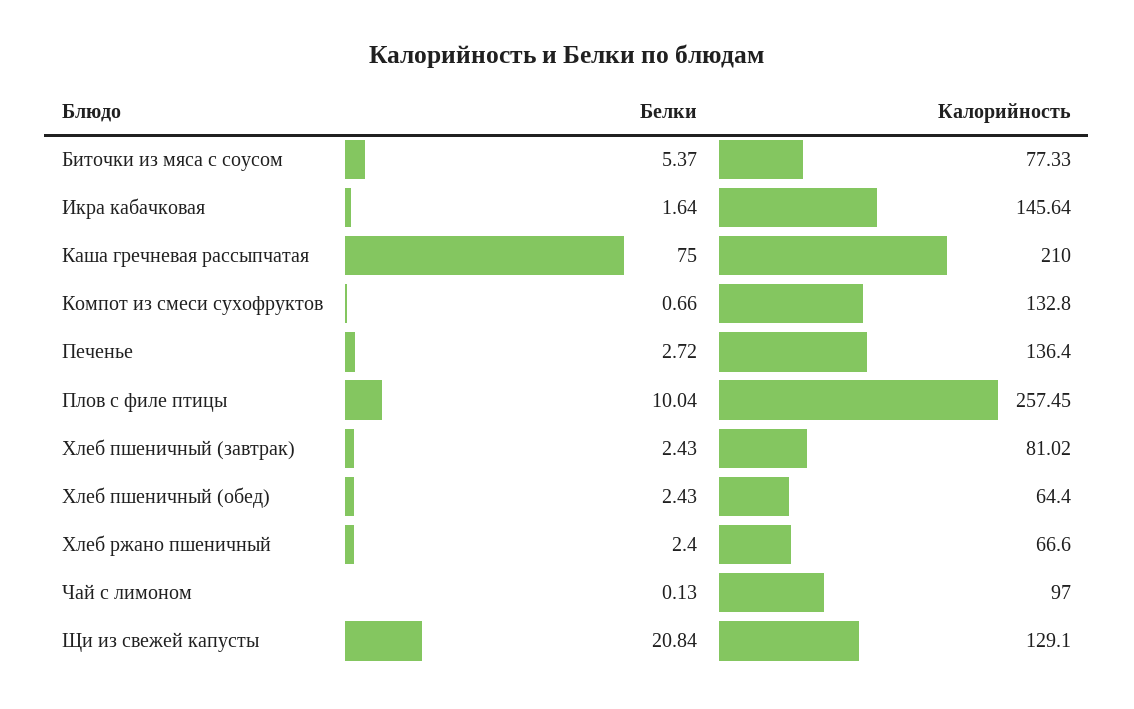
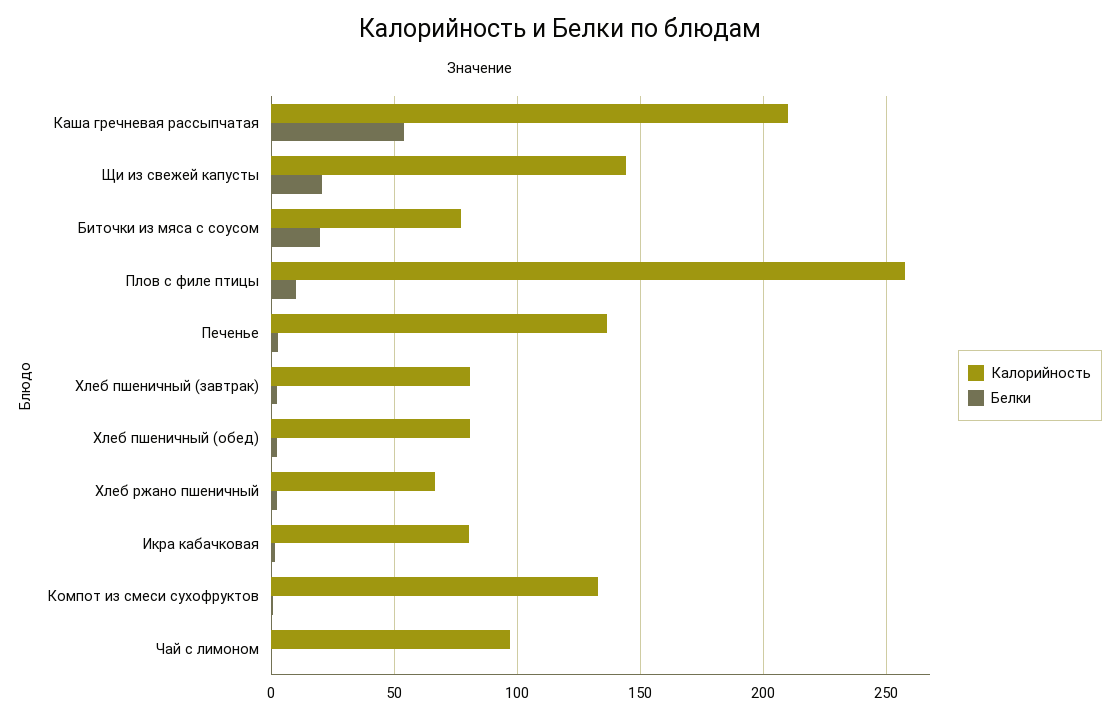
Белки, Биточки из мяса с соусом: 5.37 -> 20
Калорийность, Икра кабачковая: 145.64 -> 80
Белки, Каша гречневая рассыпчатая: 75 -> 55
Калорийность, Хлеб пшеничный (обед): 64.4 -> 80
Калорийность, Щи из свежей капусты: 129.1 -> 145

